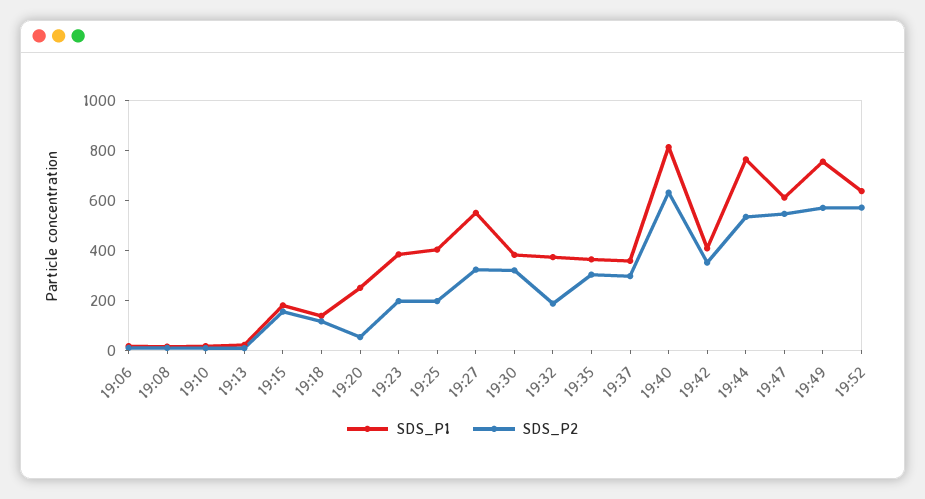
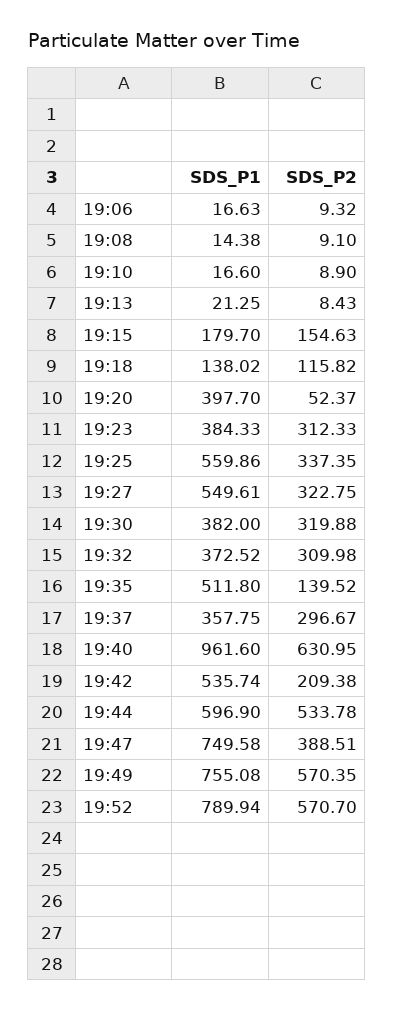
SDS_P1, 19:20: 250 -> 397.7
SDS_P2, 19:23: 200 -> 312.33
SDS_P1, 19:25: 400 -> 559.86
SDS_P2, 19:25: 200 -> 337.35
SDS_P2, 19:32: 200 -> 309.98
SDS_P1, 19:35: 350 -> 511.8
SDS_P2, 19:35: 300 -> 139.52
SDS_P1, 19:40: 800 -> 961.6
SDS_P1, 19:42: 400 -> 535.74
SDS_P2, 19:42: 350 -> 209.38
SDS_P1, 19:44: 750 -> 596.9
SDS_P1, 19:47: 600 -> 749.58
SDS_P2, 19:47: 550 -> 388.51
SDS_P1, 19:52: 650 -> 789.94

